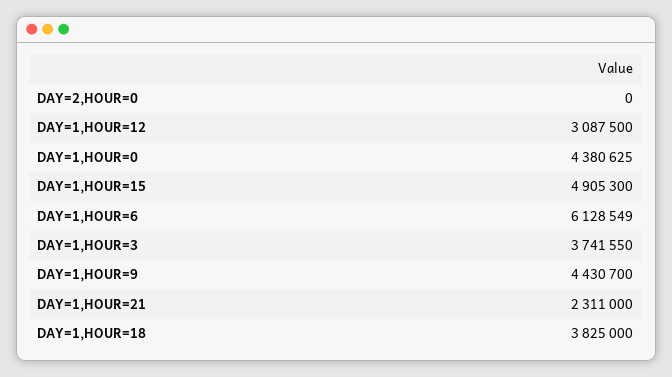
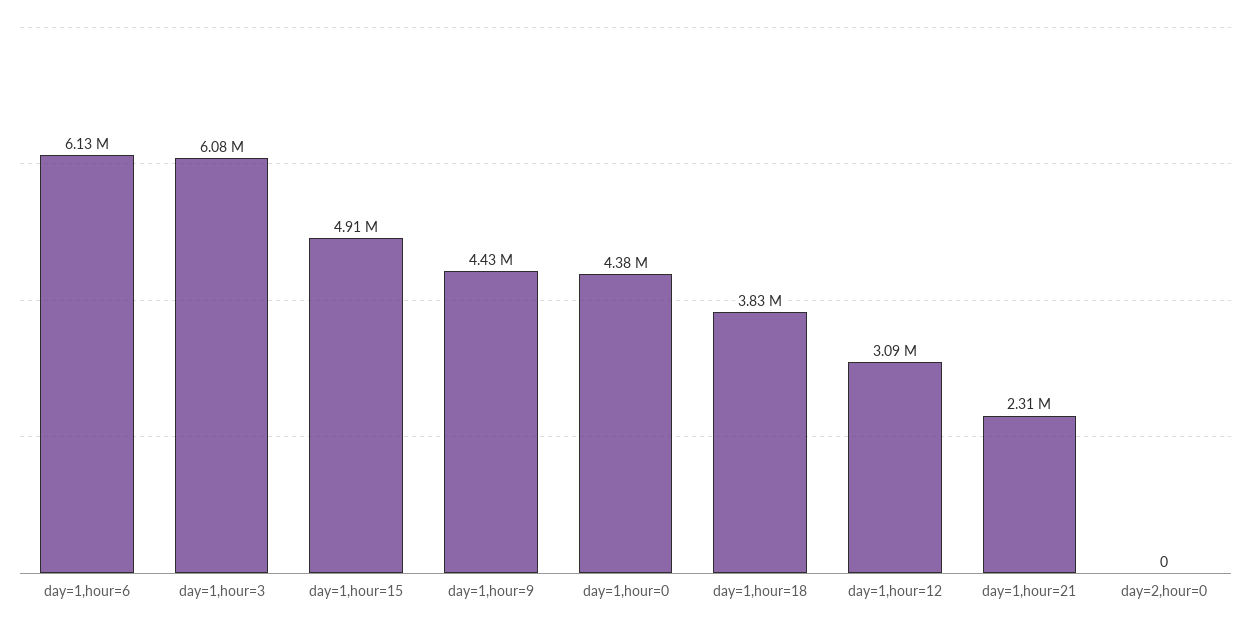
DAY=1,HOUR=3: 3741550 -> 6080000

